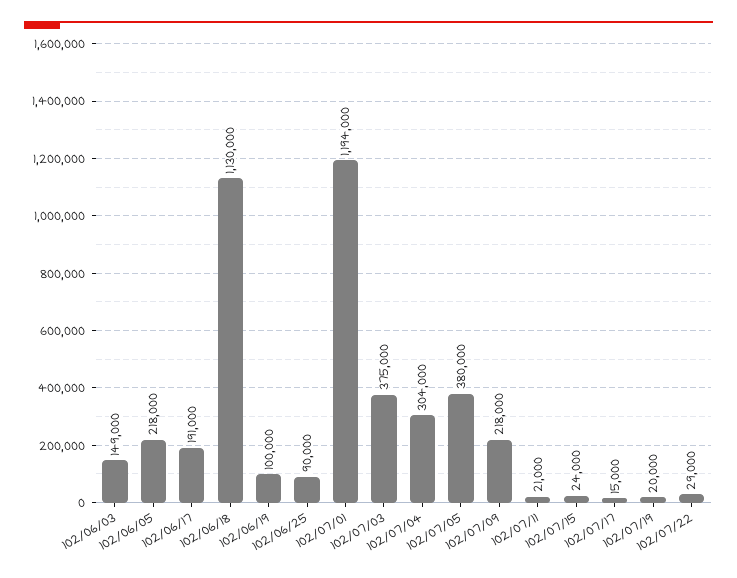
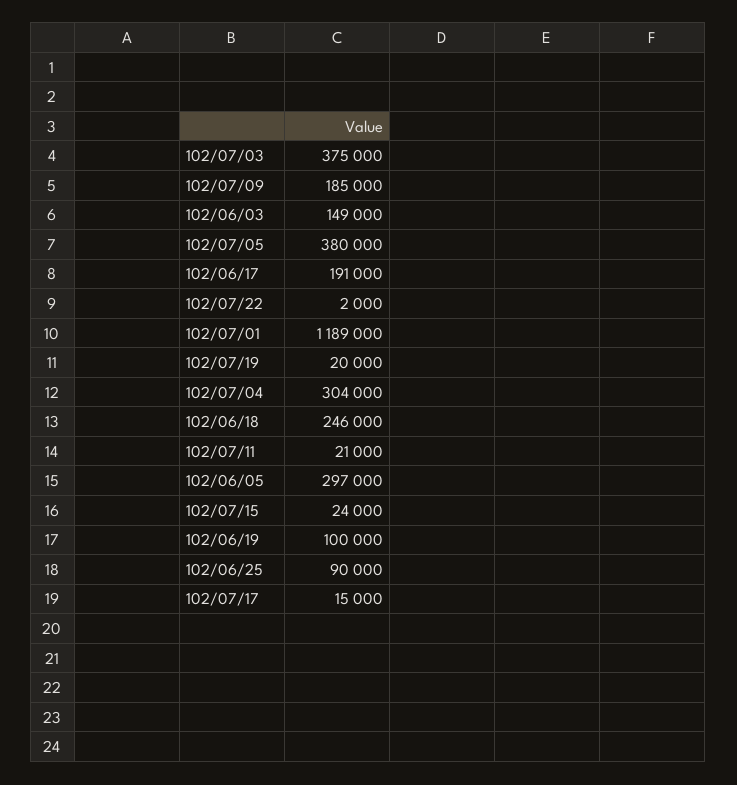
102/06/05: 218000 -> 297000
102/06/18: 1130000 -> 246000
102/07/01: 1194000 -> 1189000
102/07/09: 218000 -> 185000
102/07/22: 29000 -> 2000

